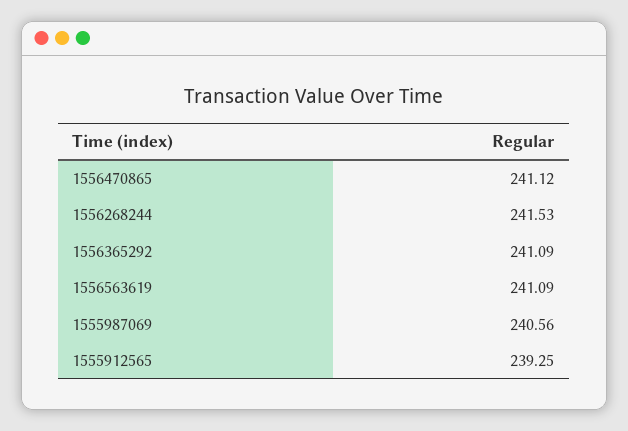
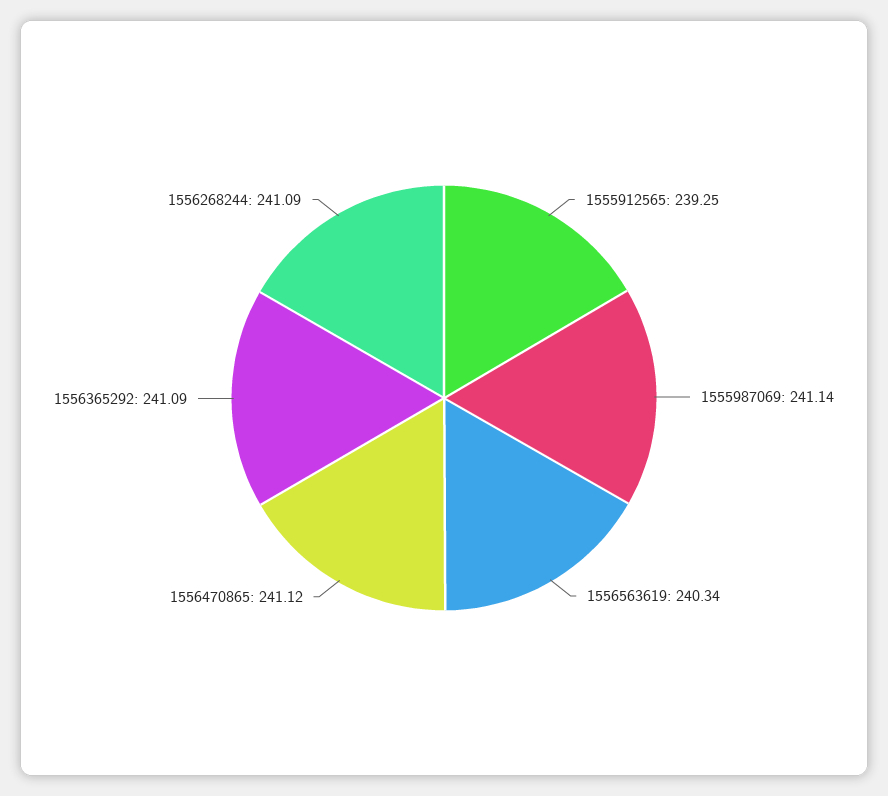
1556268244: 241.53 -> 241.09
1556563619: 241.09 -> 240.34
1555987069: 240.56 -> 241.14

